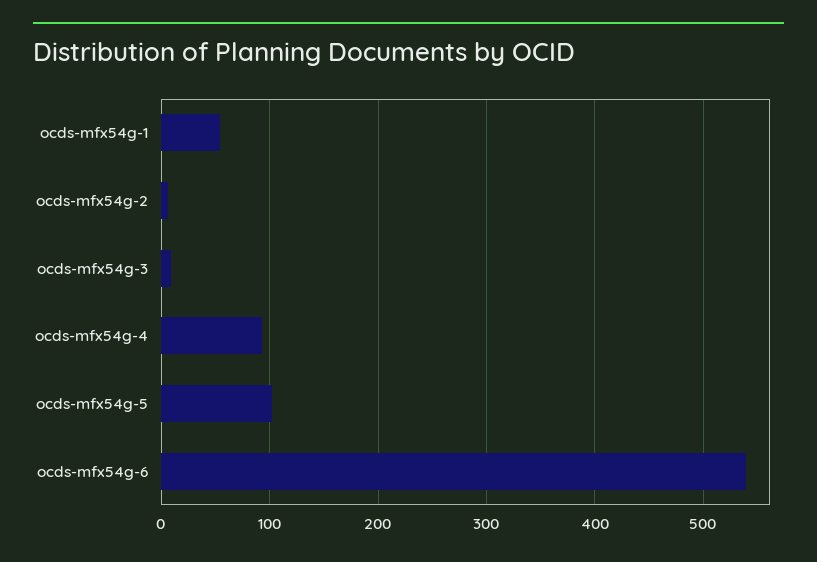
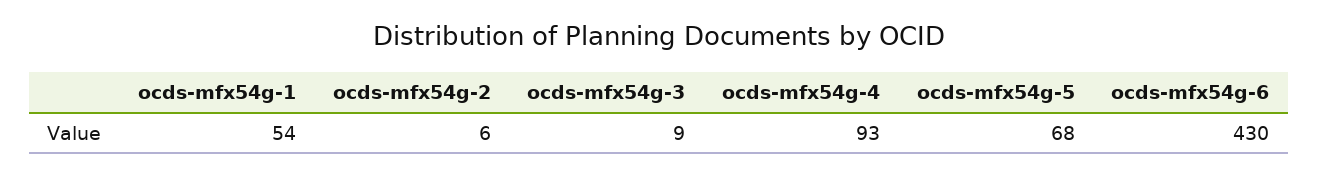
ocds-mfx54g-5: 100 -> 68
ocds-mfx54g-6: 540 -> 430

